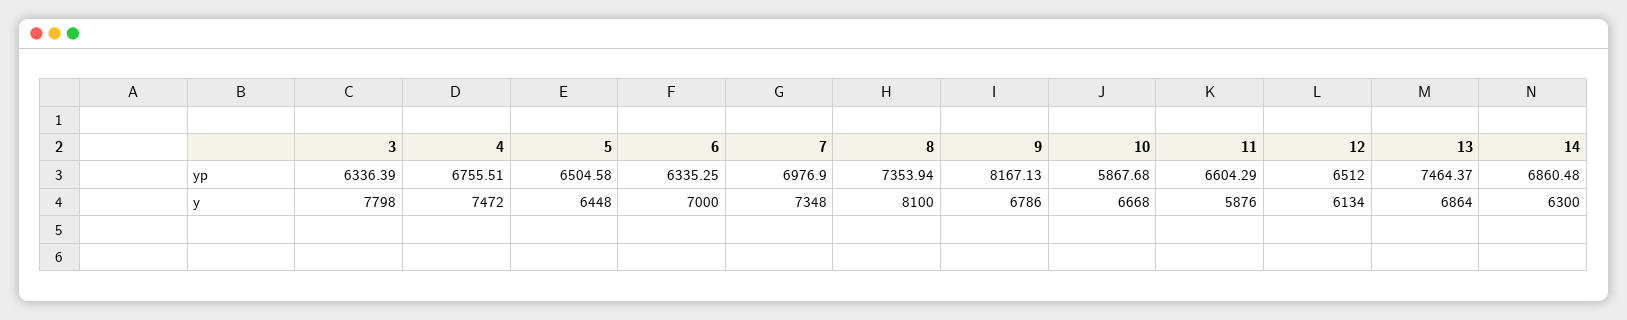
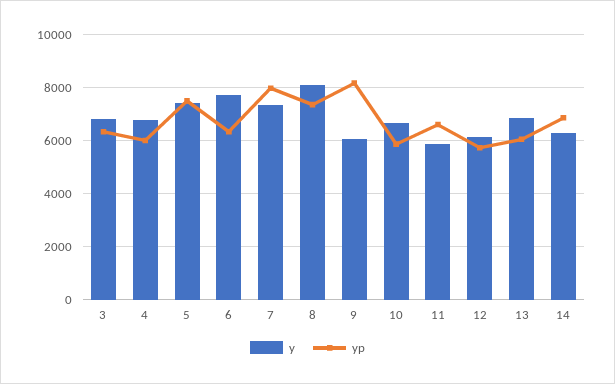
yp, 4: 6755.51 -> 6000
yp, 5: 6504.58 -> 7500
yp, 7: 6976.9 -> 8000
yp, 12: 6512 -> 5750
yp, 13: 7464.37 -> 6000
y, 3: 7798 -> 6750
y, 4: 7472 -> 6750
y, 5: 6448 -> 7500
y, 6: 7000 -> 7750
y, 9: 6786 -> 6000

